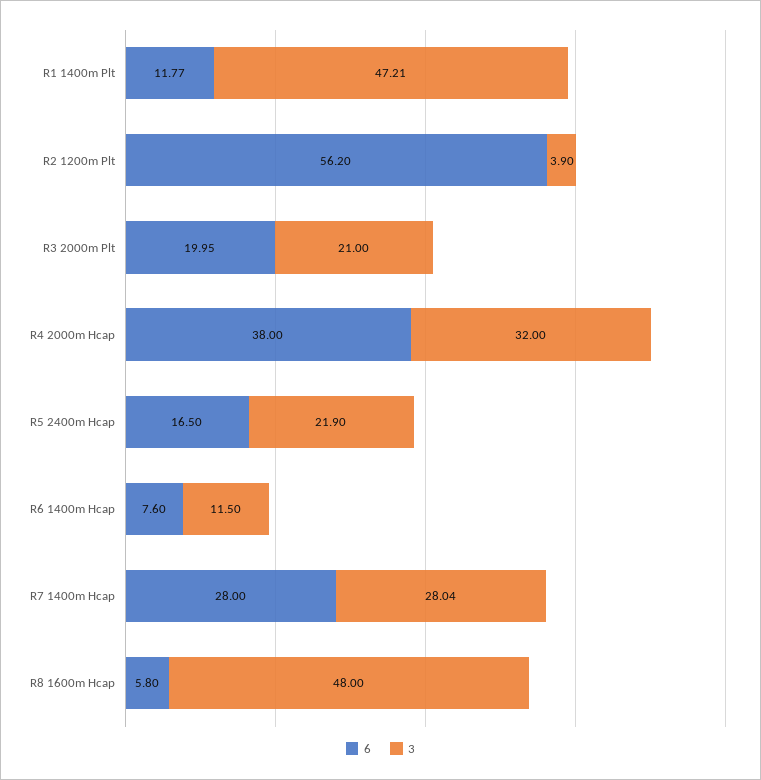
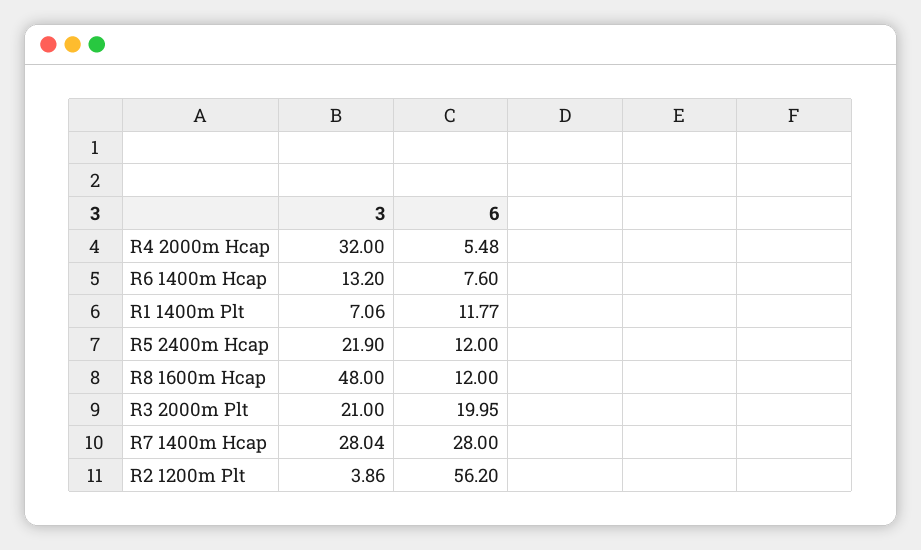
3, R1 1400m Plt: 47.21 -> 7.06
3, R2 1200m Plt: 3.9 -> 3.86
6, R4 2000m Hcap: 38 -> 5.48
6, R5 2400m Hcap: 16.5 -> 12
3, R6 1400m Hcap: 11.5 -> 13.2
6, R8 1600m Hcap: 5.8 -> 12

